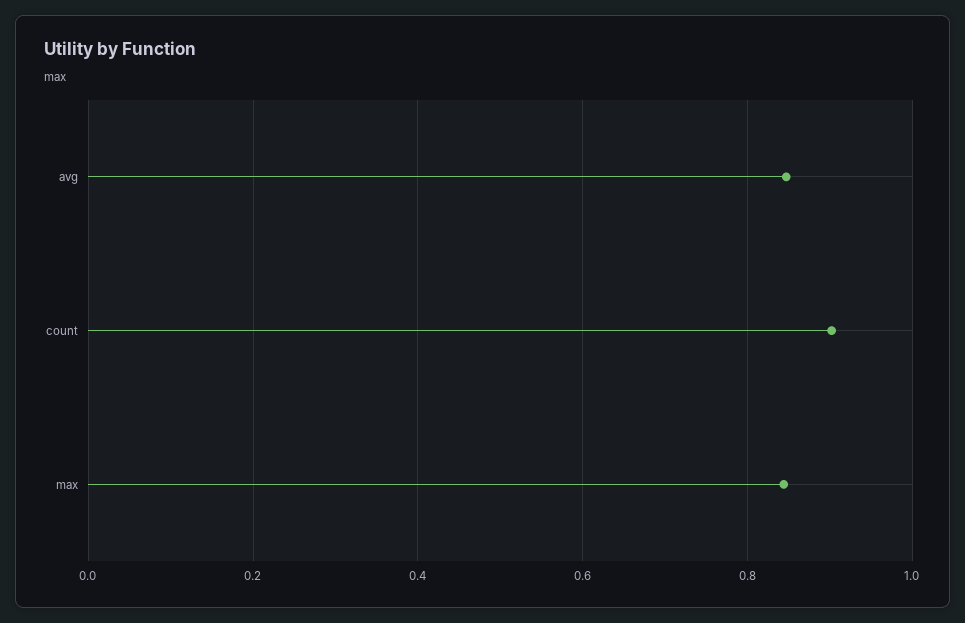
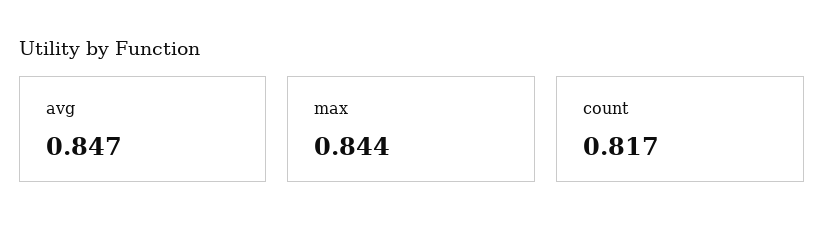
count: 0.9 -> 0.817

